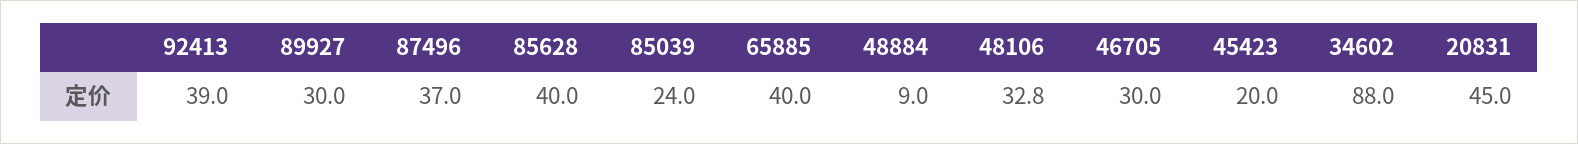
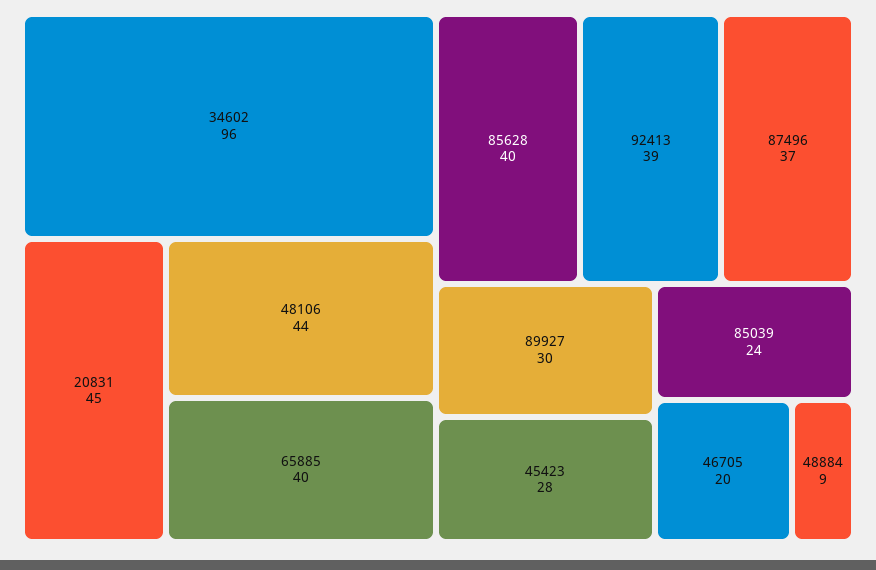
48106: 32.8 -> 44
46705: 30 -> 20
45423: 20 -> 28
34602: 88 -> 96

